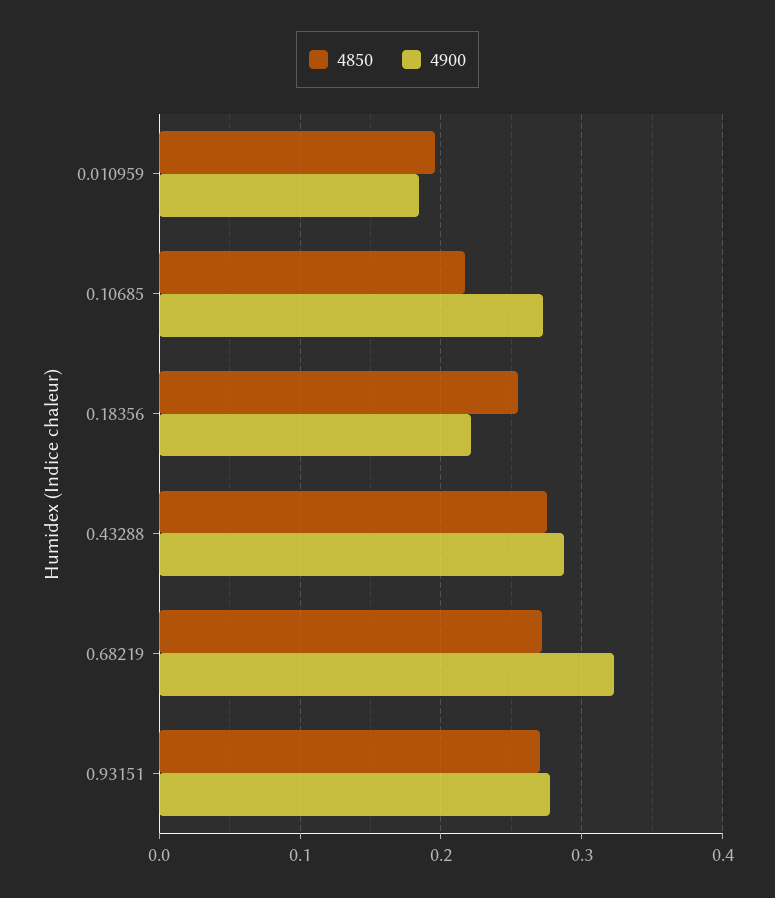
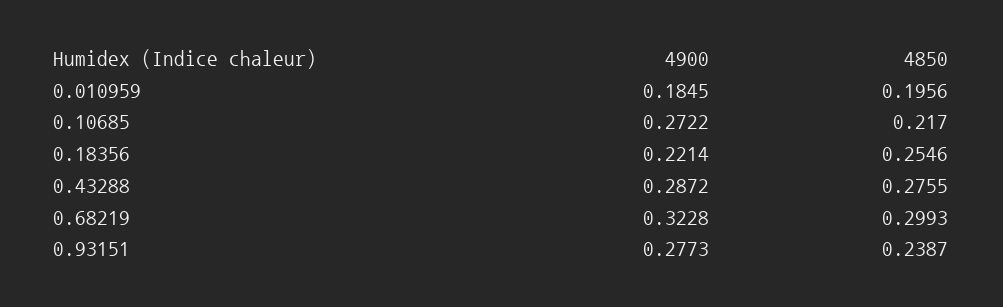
4850, 0.68219: 0.27 -> 0.2993
4850, 0.93151: 0.27 -> 0.2387

